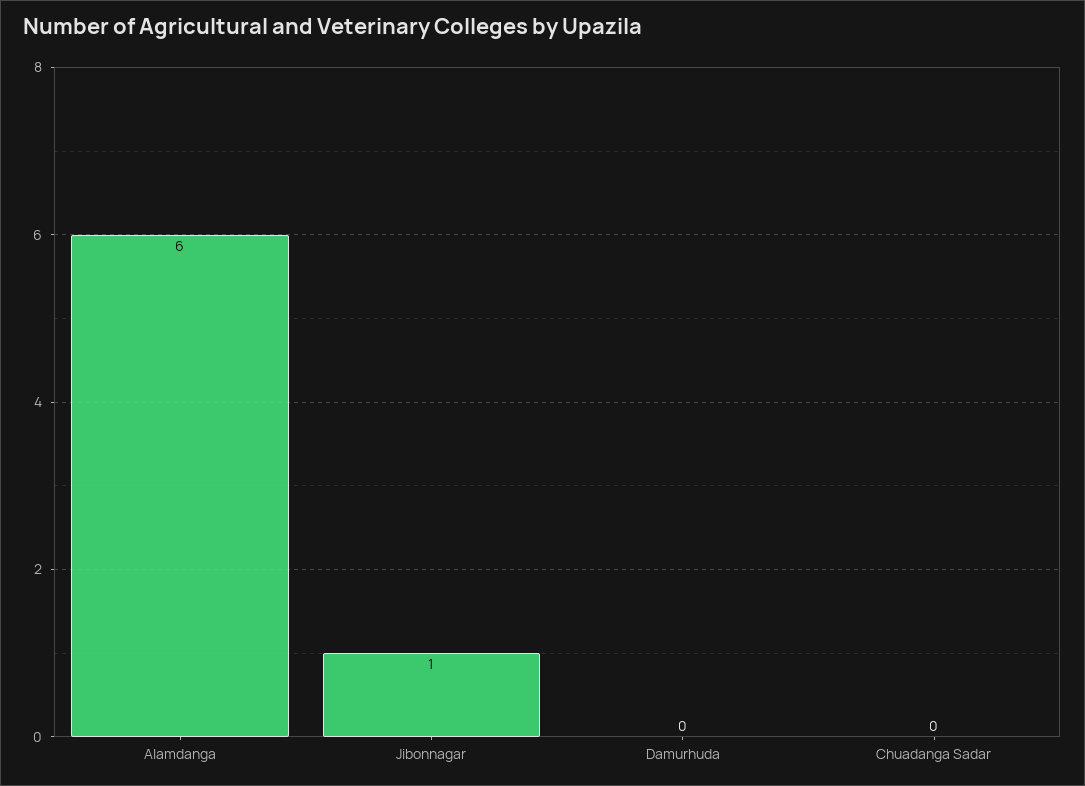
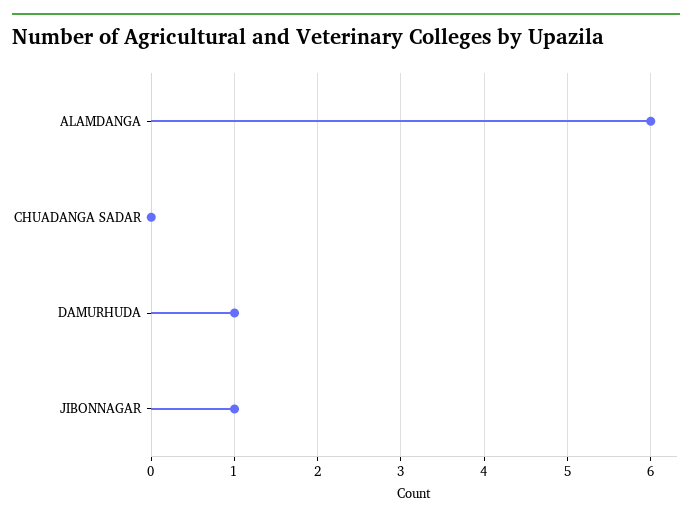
Damurhuda: 0 -> 1

